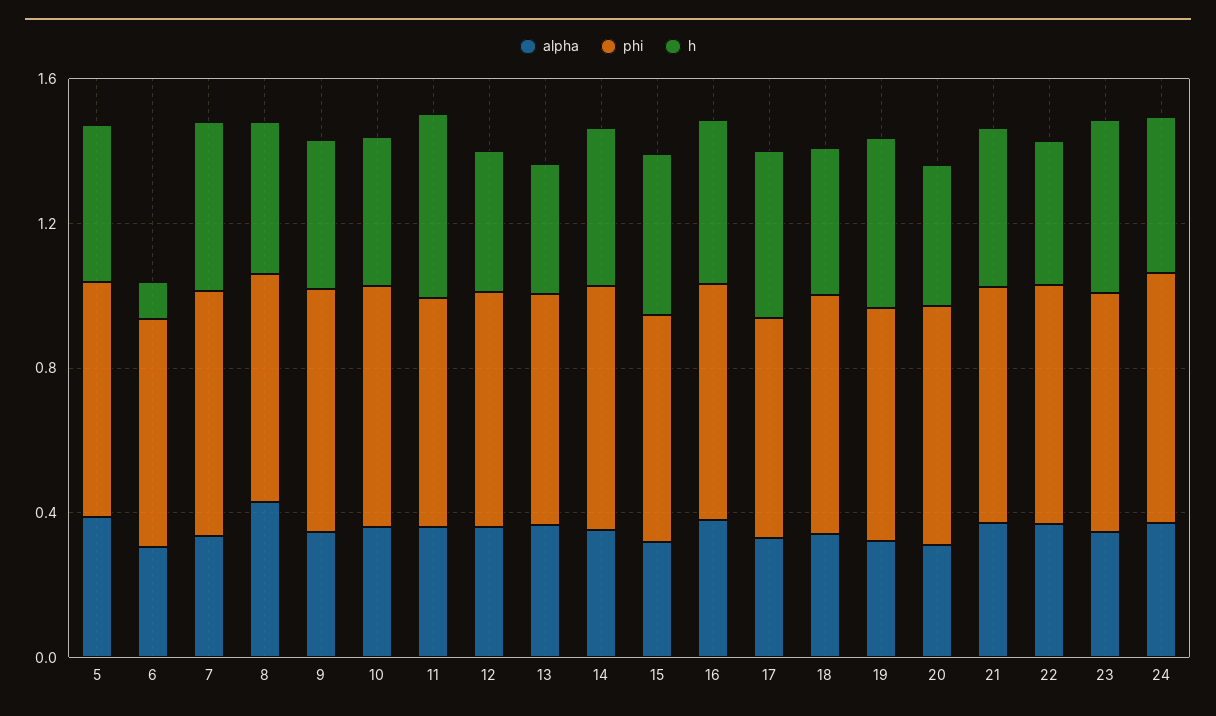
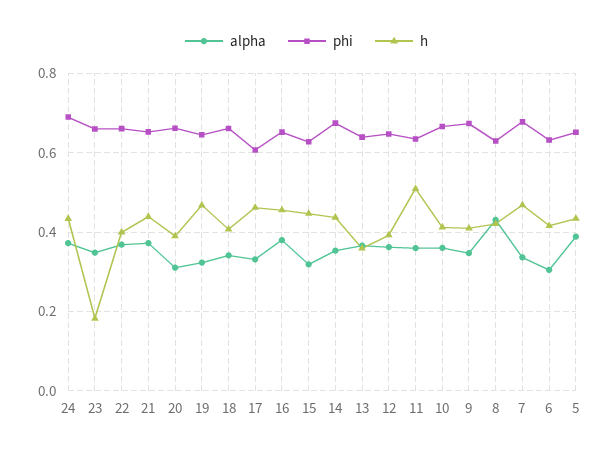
h, 6: 0.1 -> 0.42
h, 23: 0.5 -> 0.18

